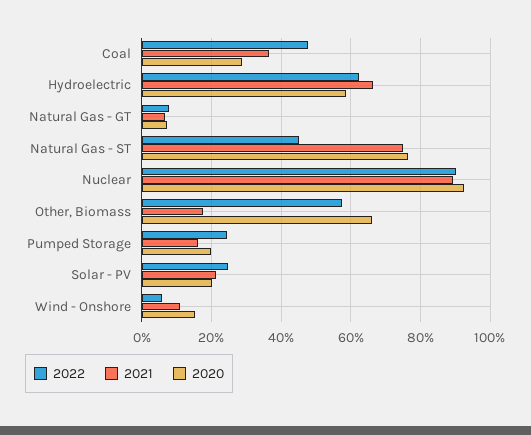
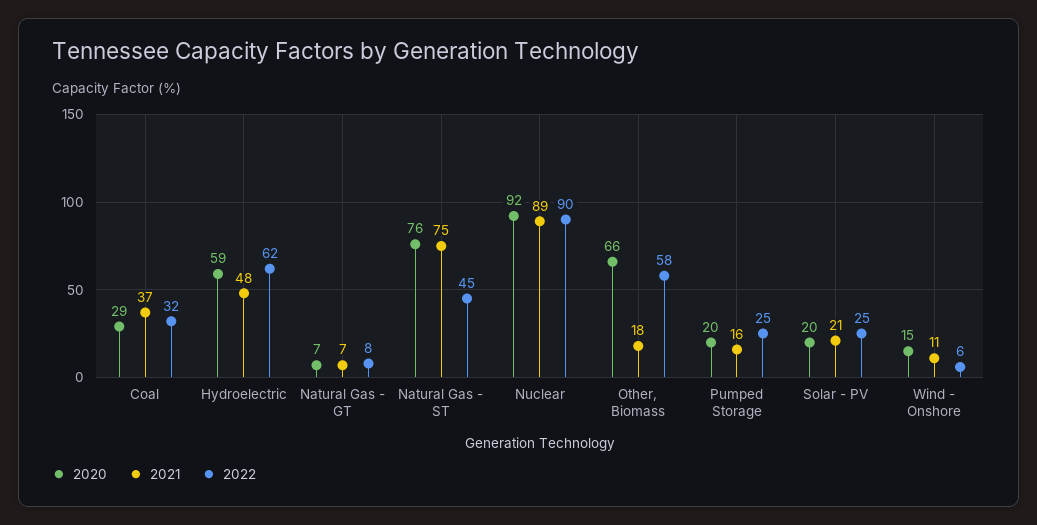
2022, Coal: 48 -> 32
2021, Hydroelectric: 66 -> 48

